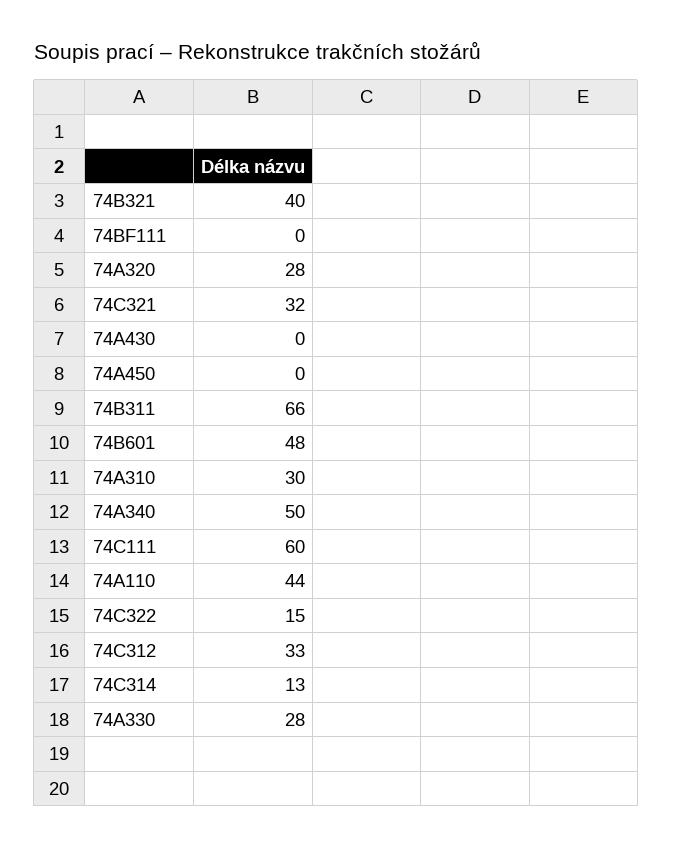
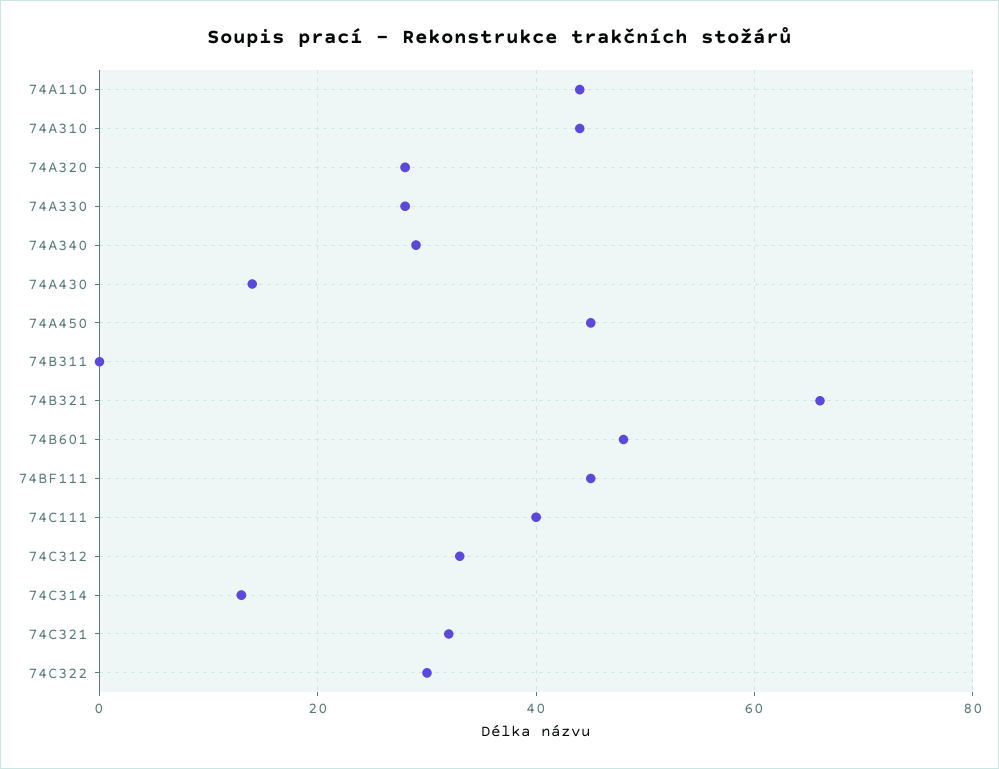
74B321: 40 -> 65
74BF111: 0 -> 45
74A430: 0 -> 15
74A450: 0 -> 45
74B311: 66 -> 0
74A310: 30 -> 45
74A340: 50 -> 30
74C111: 60 -> 40
74C322: 15 -> 30

